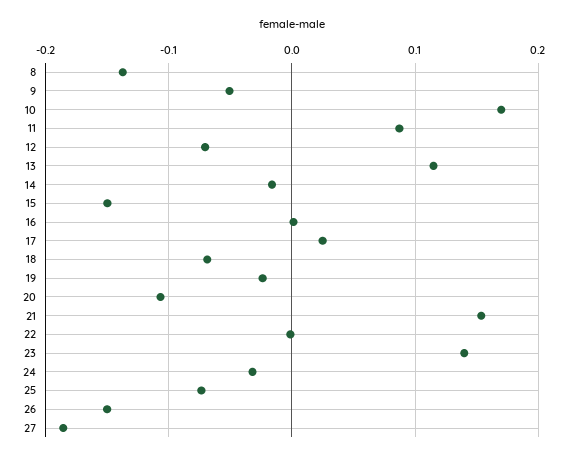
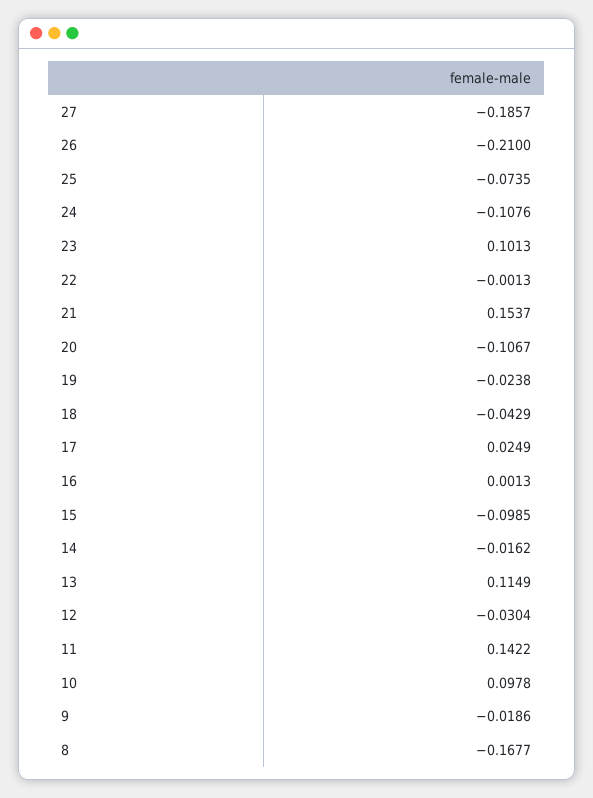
8: -0.14 -> -0.1677
9: -0.05 -> -0.0186
10: 0.17 -> 0.0978
11: 0.09 -> 0.1422
12: -0.07 -> -0.0304
15: -0.15 -> -0.0985
18: -0.07 -> -0.0429
23: 0.14 -> 0.1013
24: -0.03 -> -0.1076
26: -0.15 -> -0.21

